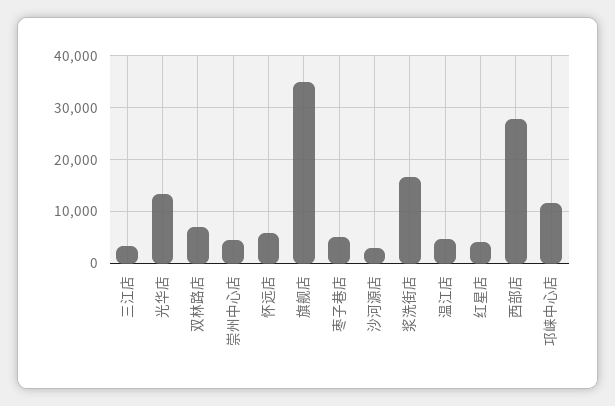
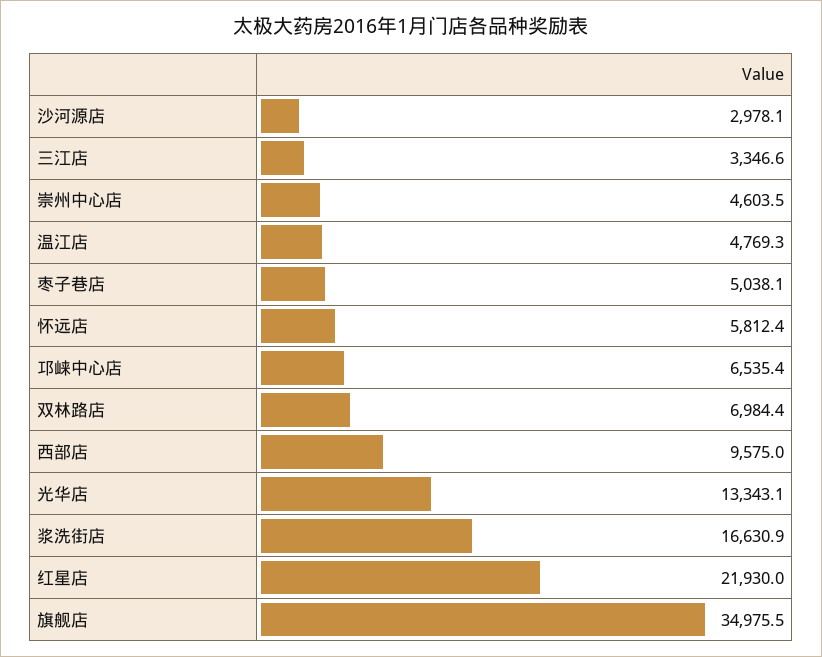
红星店: 4000 -> 21930
西部店: 28000 -> 9575
邛崃中心店: 12000 -> 6535.4

